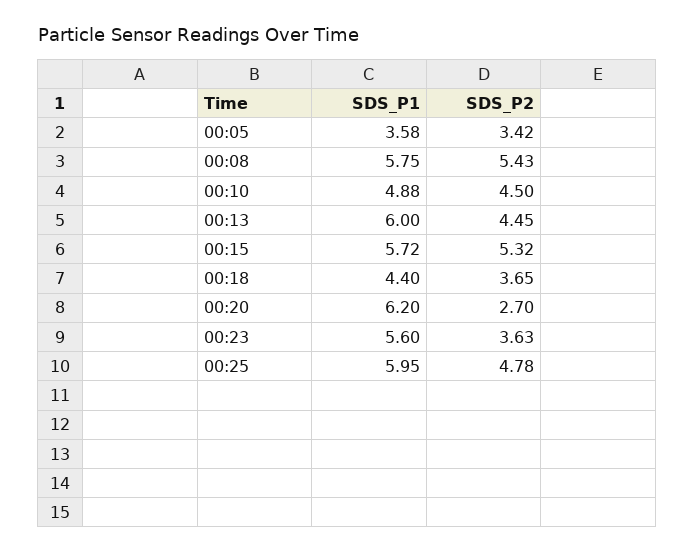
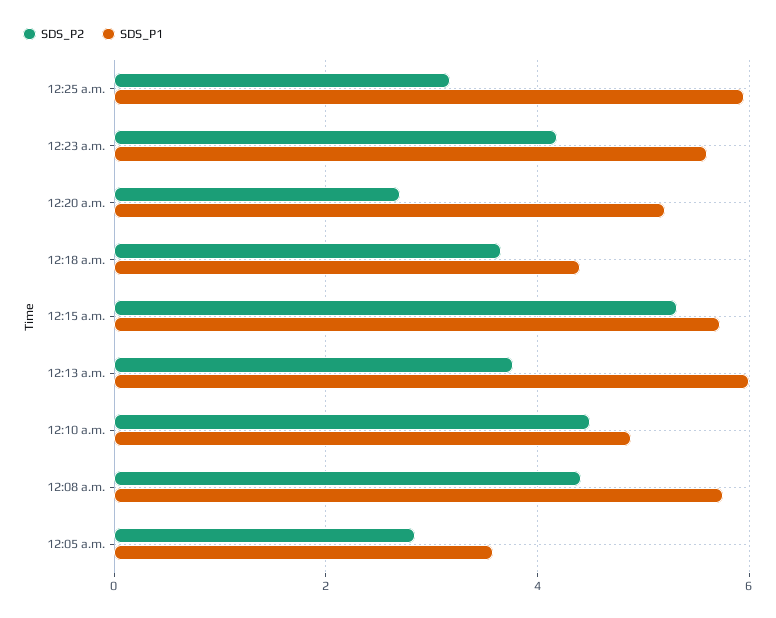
SDS_P2, 00:05: 3.42 -> 2.8
SDS_P2, 00:08: 5.43 -> 4.4
SDS_P2, 00:13: 4.45 -> 3.8
SDS_P1, 00:20: 6.2 -> 5.2
SDS_P2, 00:23: 3.63 -> 4.2
SDS_P2, 00:25: 4.78 -> 3.2

